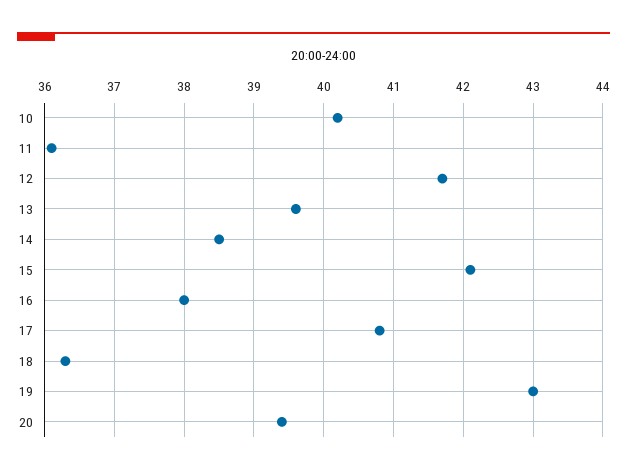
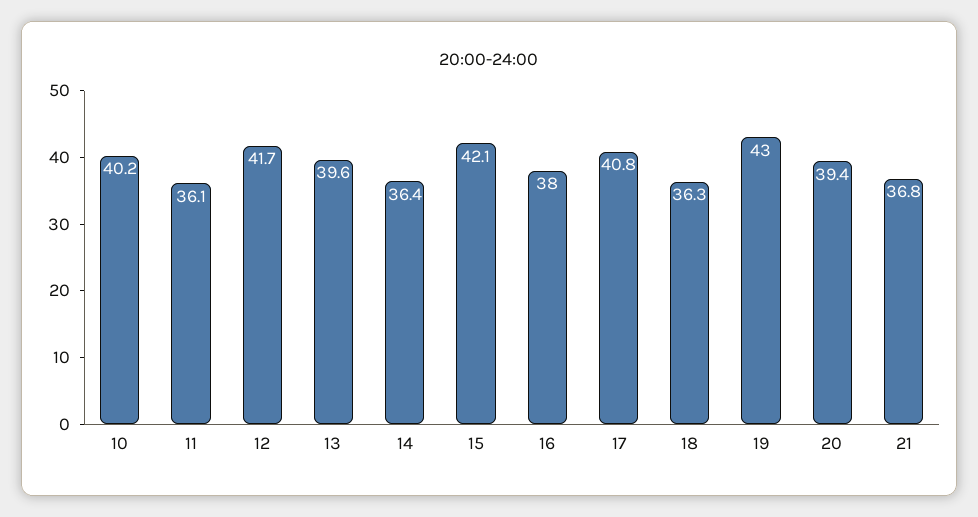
14: 38.5 -> 36.4
21: none -> 36.8

